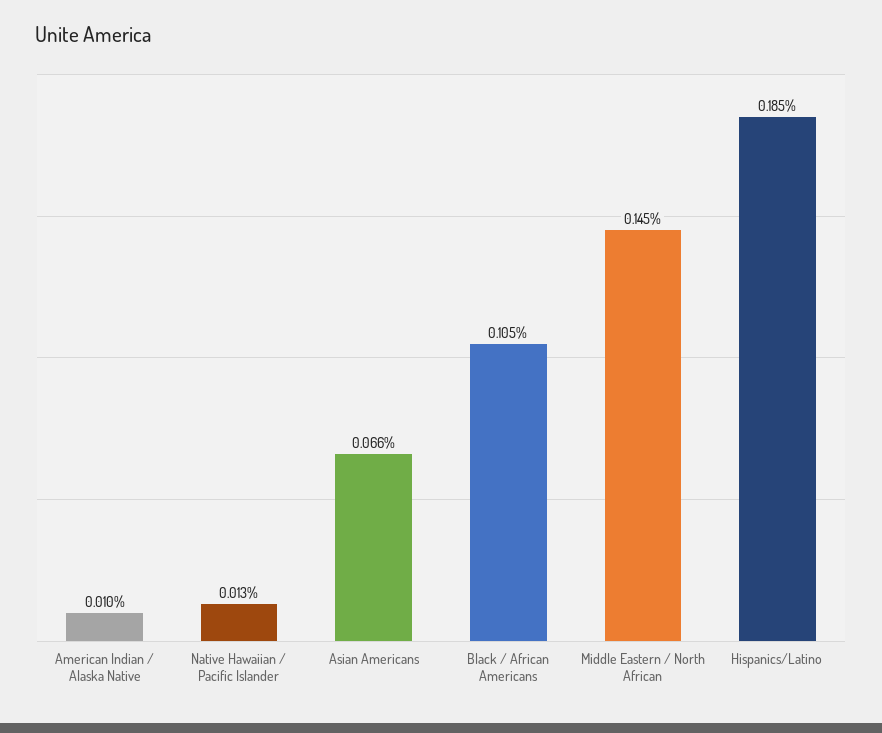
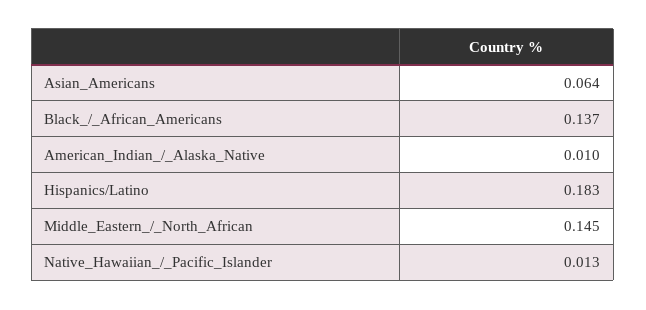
Asian Americans: 0.066 -> 0.064
Black / African Americans: 0.105 -> 0.137
Hispanics/Latino: 0.185 -> 0.183

